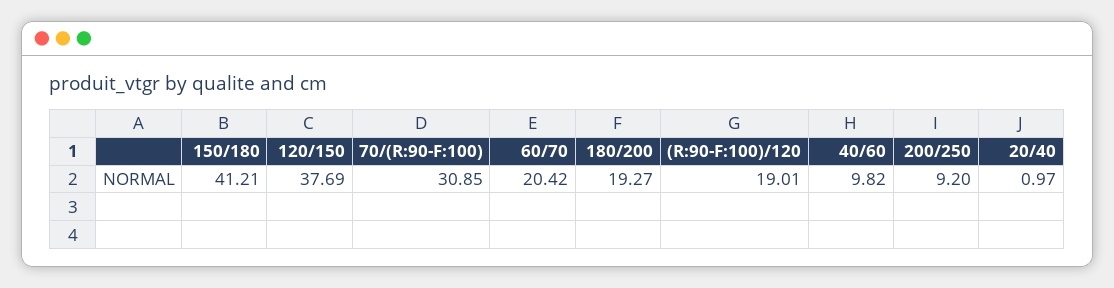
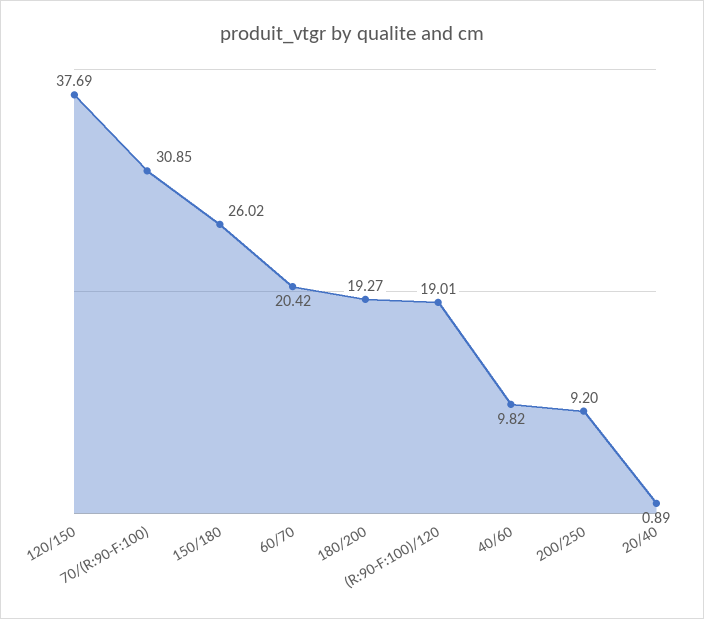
150/180: 41.21 -> 26.02
20/40: 0.97 -> 0.89

